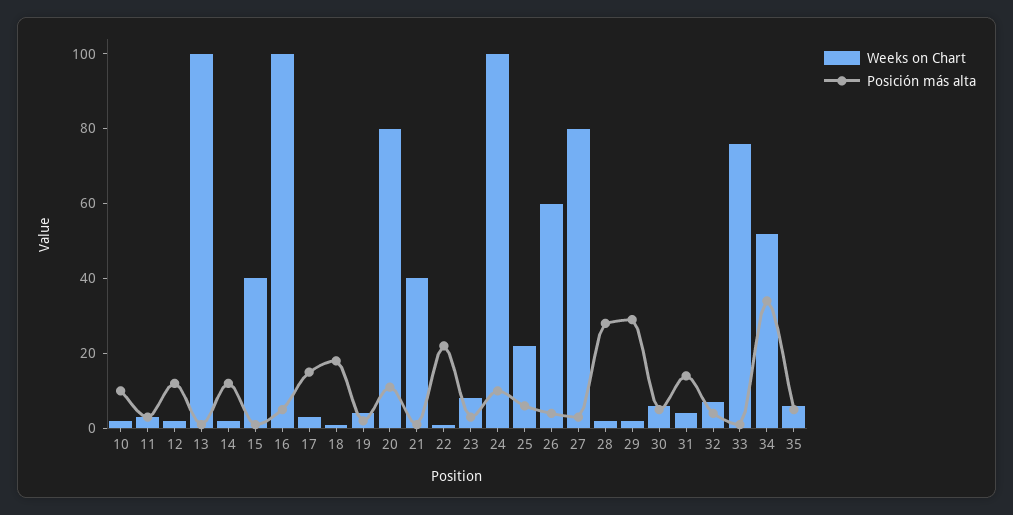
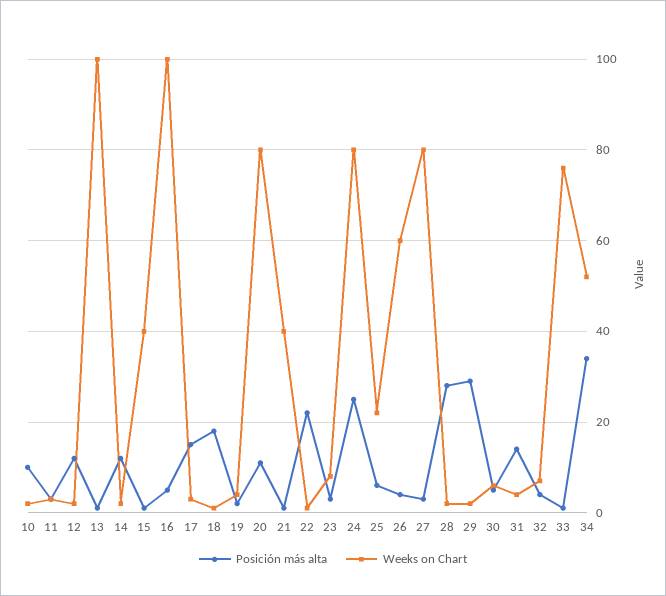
Weeks on Chart, 24: 100 -> 80
Posición más alta, 24: 10 -> 25
Weeks on Chart, 35: 5 -> none
Posición más alta, 35: 5 -> none

